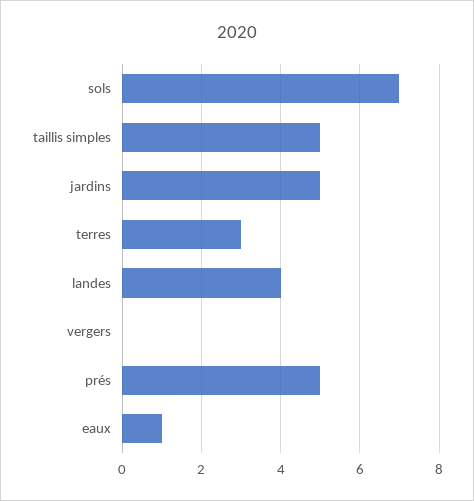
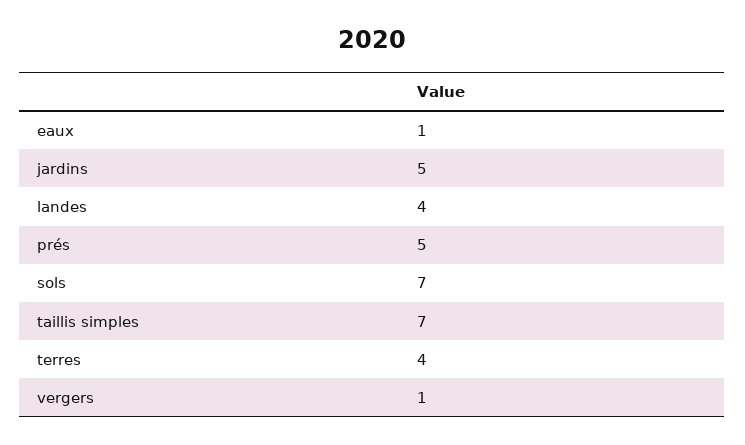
taillis simples: 5 -> 7
terres: 3 -> 4
vergers: 0 -> 1

